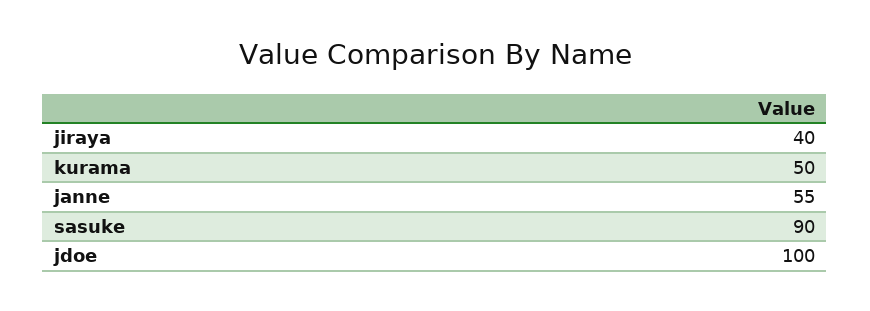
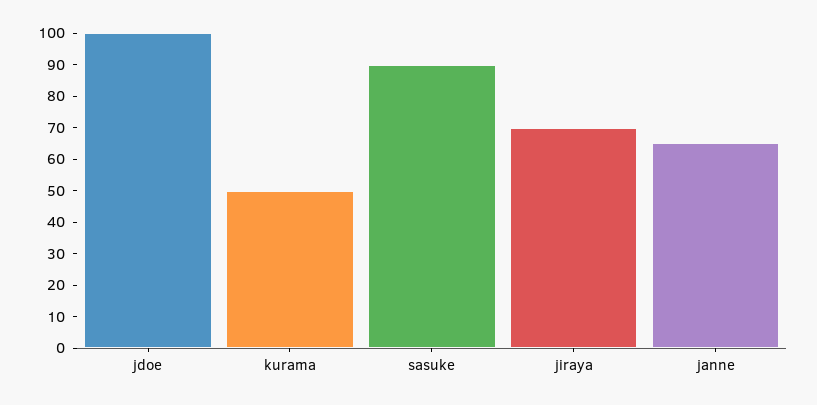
jiraya: 40 -> 70
janne: 55 -> 65

